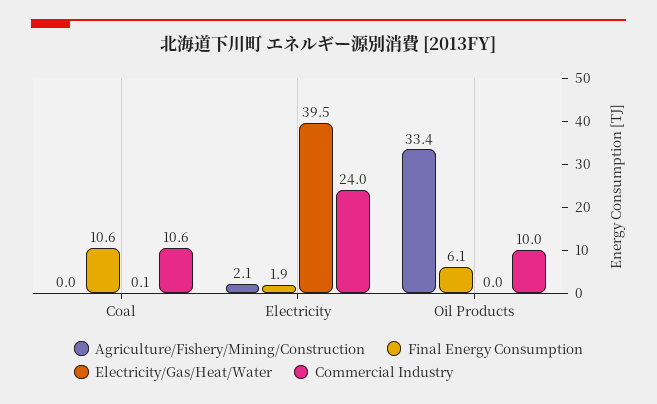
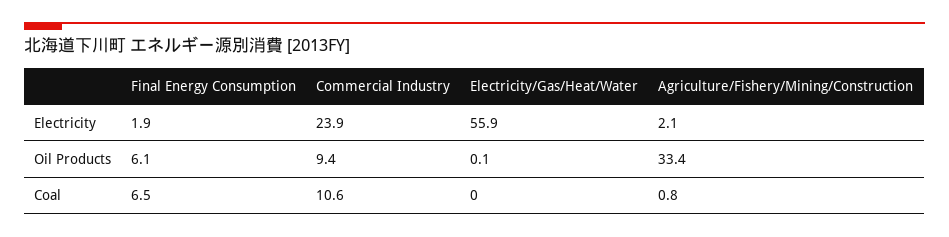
Agriculture/Fishery/Mining/Construction, Coal: 0 -> 0.8
Final Energy Consumption, Coal: 10.6 -> 6.5
Electricity/Gas/Heat/Water, Coal: 0.1 -> 0
Electricity/Gas/Heat/Water, Electricity: 39.5 -> 55.9
Commercial Industry, Electricity: 24 -> 23.9
Electricity/Gas/Heat/Water, Oil Products: 0 -> 0.1
Commercial Industry, Oil Products: 10 -> 9.4

